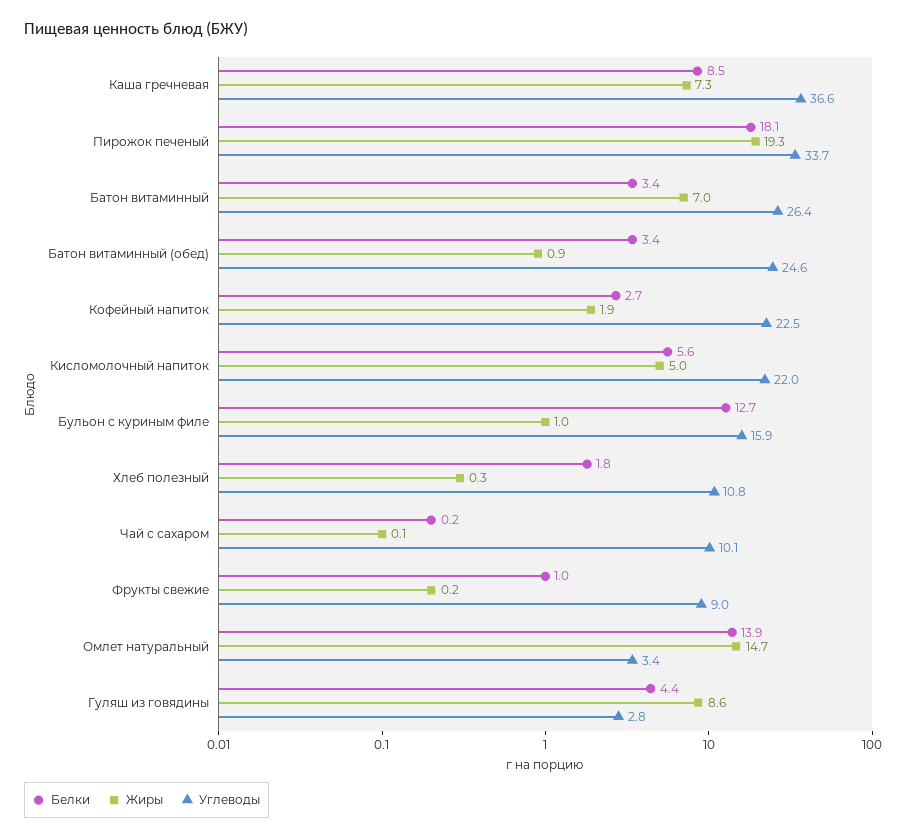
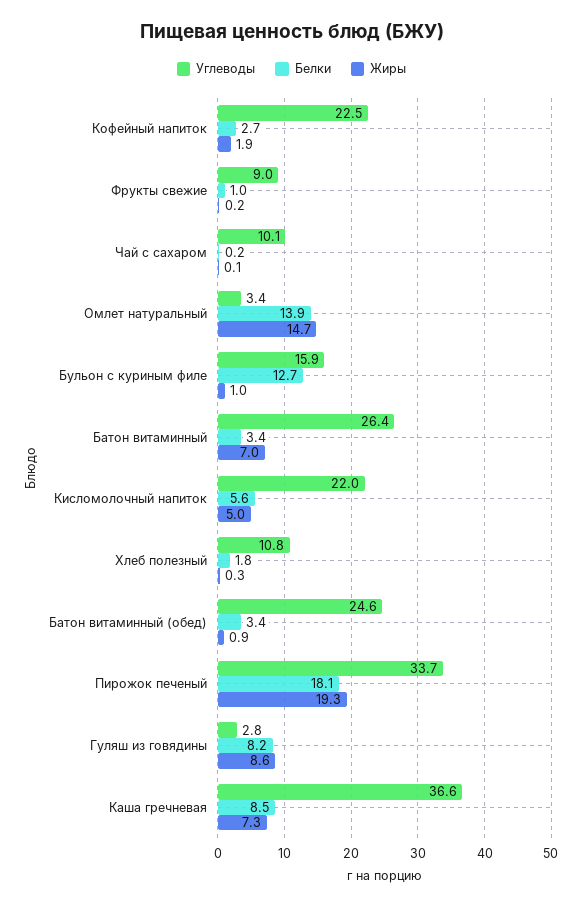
Белки, Гуляш из говядины: 4.4 -> 8.2

